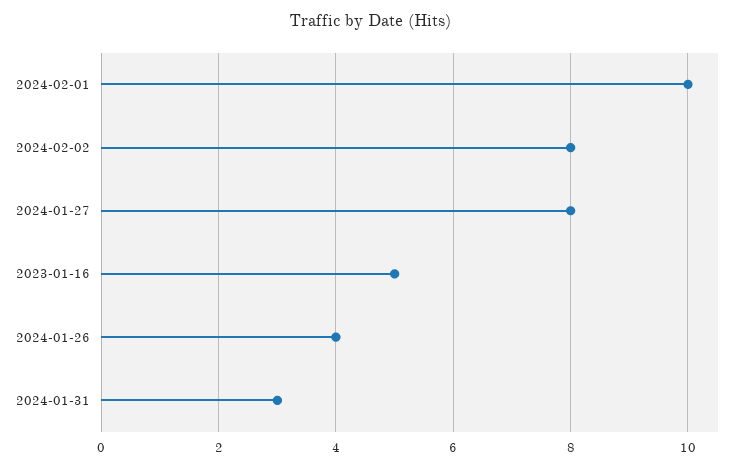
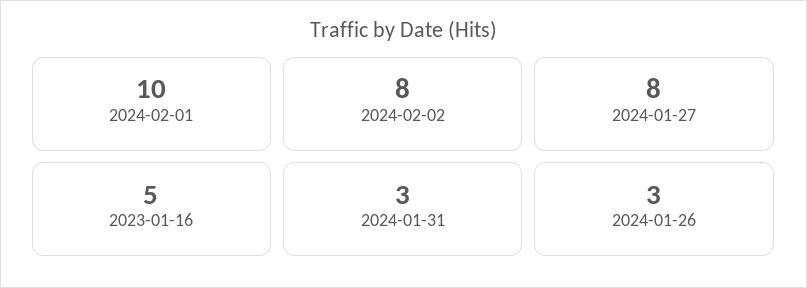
2024-01-26: 4 -> 3

